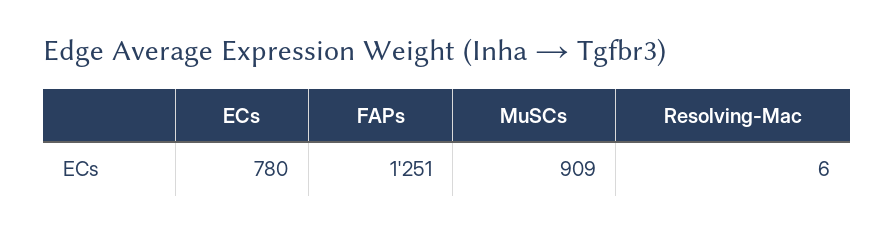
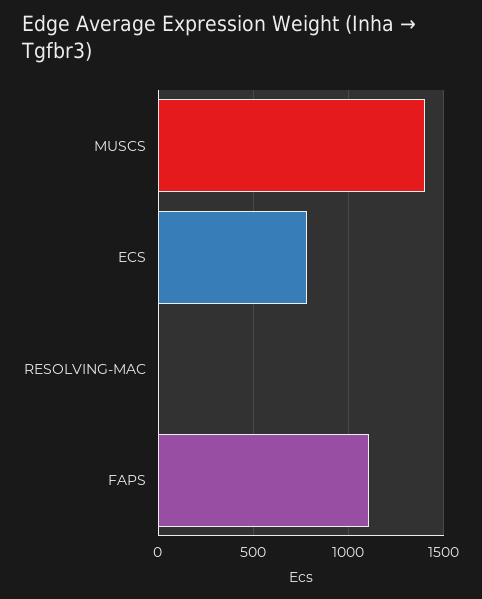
FAPs: 1251 -> 1100
MuSCs: 909 -> 1400

